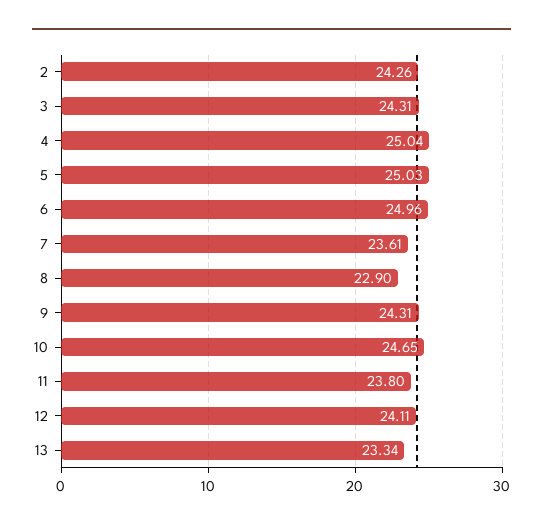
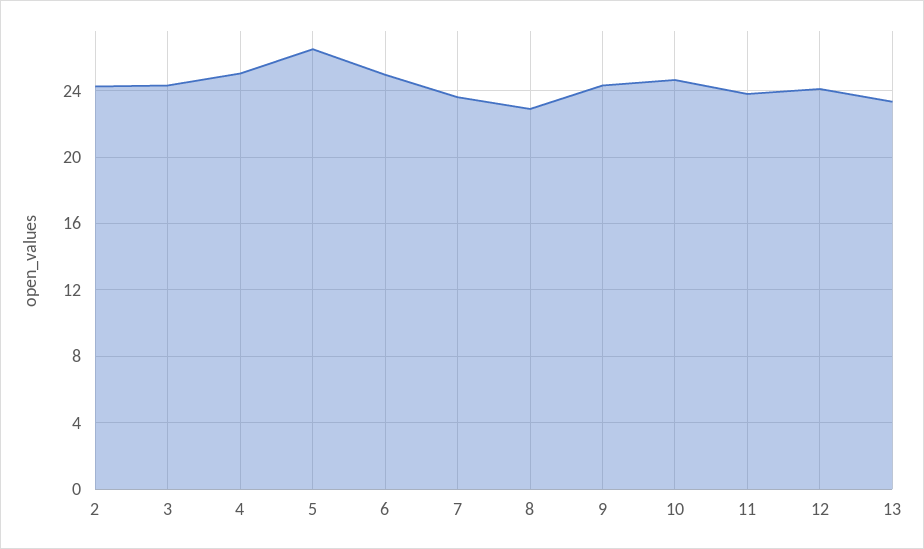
5: 25.03 -> 26.5

